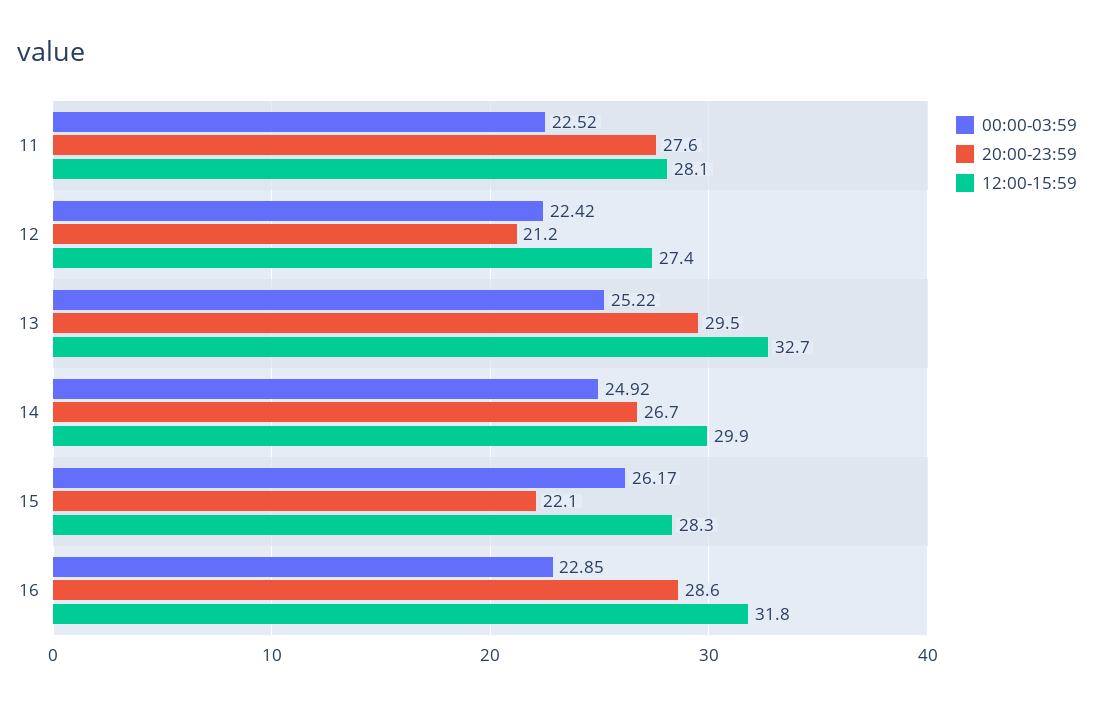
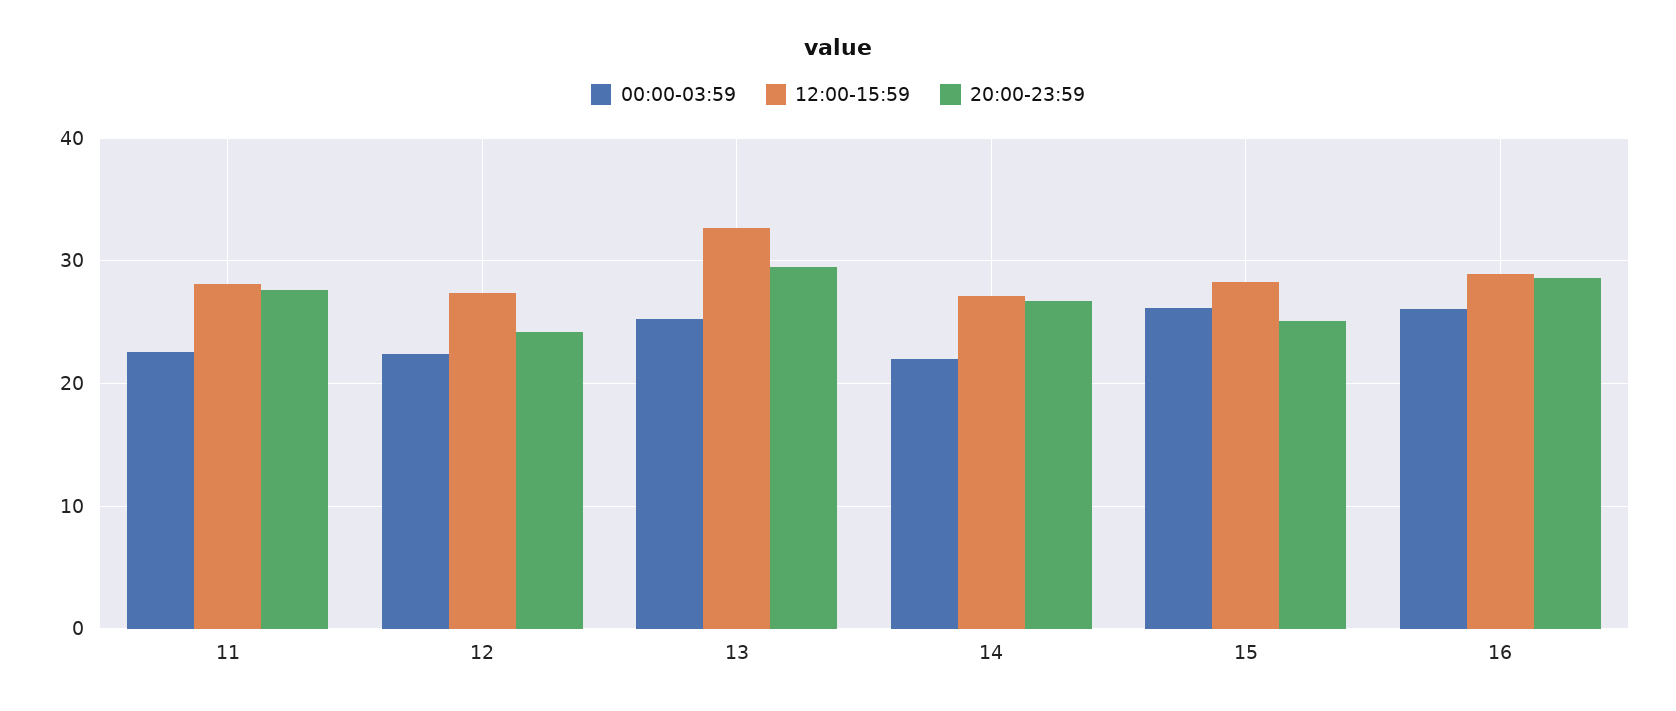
20:00-23:59, 12: 21.2 -> 24
00:00-03:59, 14: 24.92 -> 22
12:00-15:59, 14: 29.9 -> 27
20:00-23:59, 15: 22.1 -> 25
00:00-03:59, 16: 22.85 -> 26
12:00-15:59, 16: 31.8 -> 29

